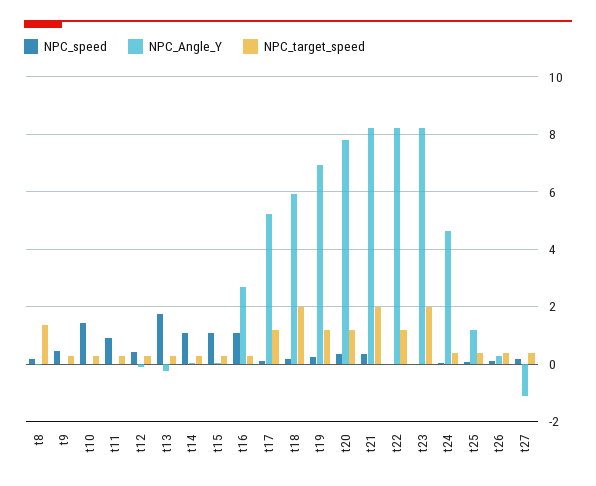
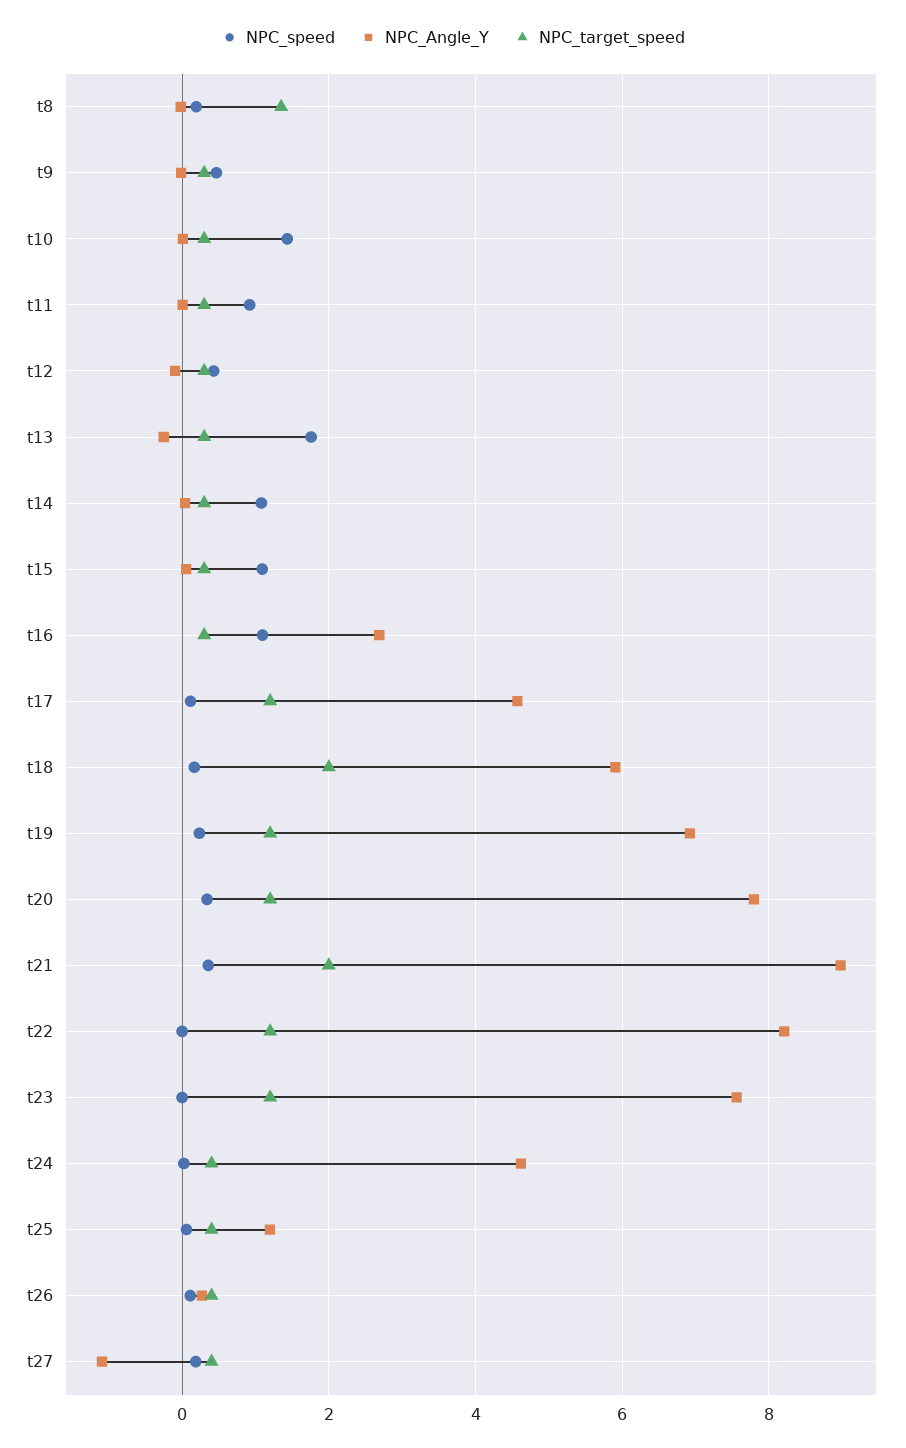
NPC_Angle_Y, t17: 5.25 -> 4.6
NPC_Angle_Y, t21: 8.25 -> 9
NPC_Angle_Y, t23: 8.25 -> 7.6
NPC_target_speed, t23: 2 -> 1.2

